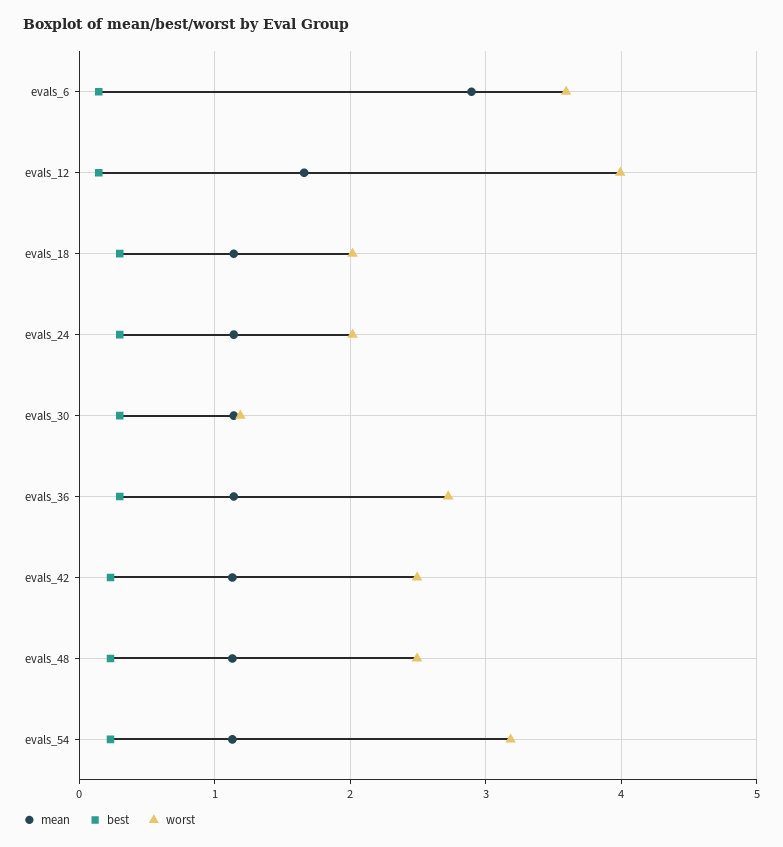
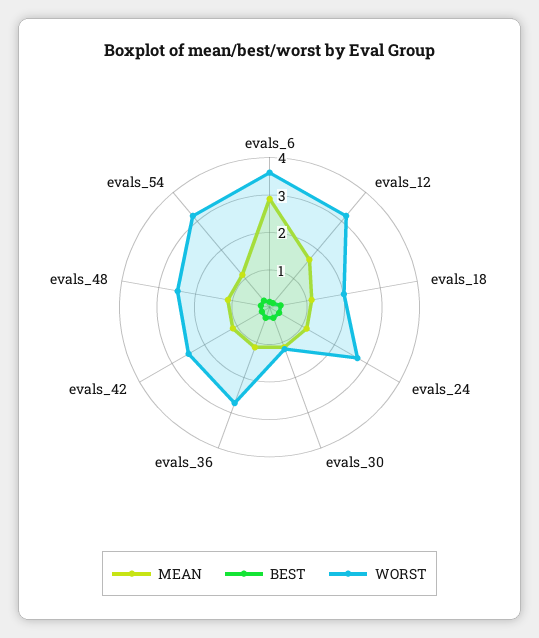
worst, evals_12: 4 -> 3.25
worst, evals_24: 2 -> 2.75

